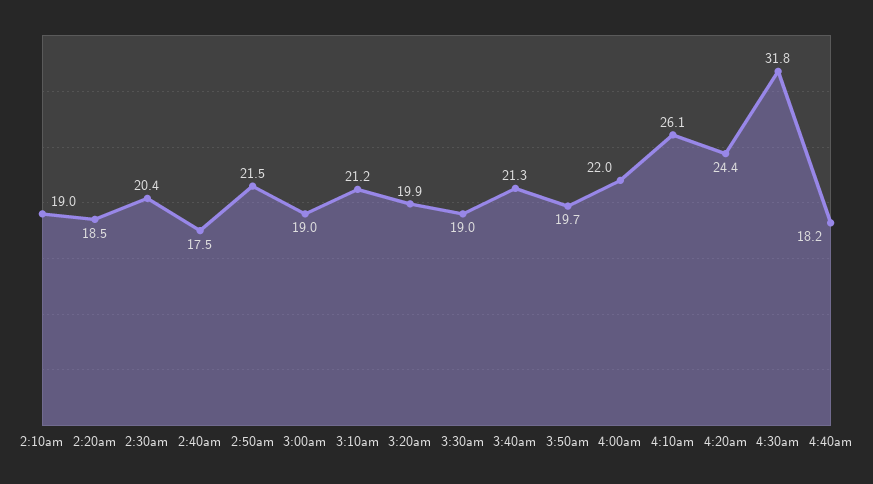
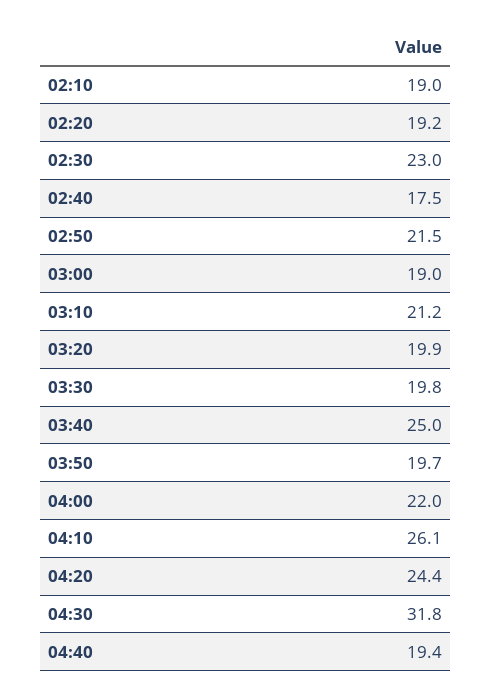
2:20am: 18.5 -> 19.2
2:30am: 20.4 -> 23
3:30am: 19 -> 19.8
3:40am: 21.3 -> 25
4:40am: 18.2 -> 19.4

